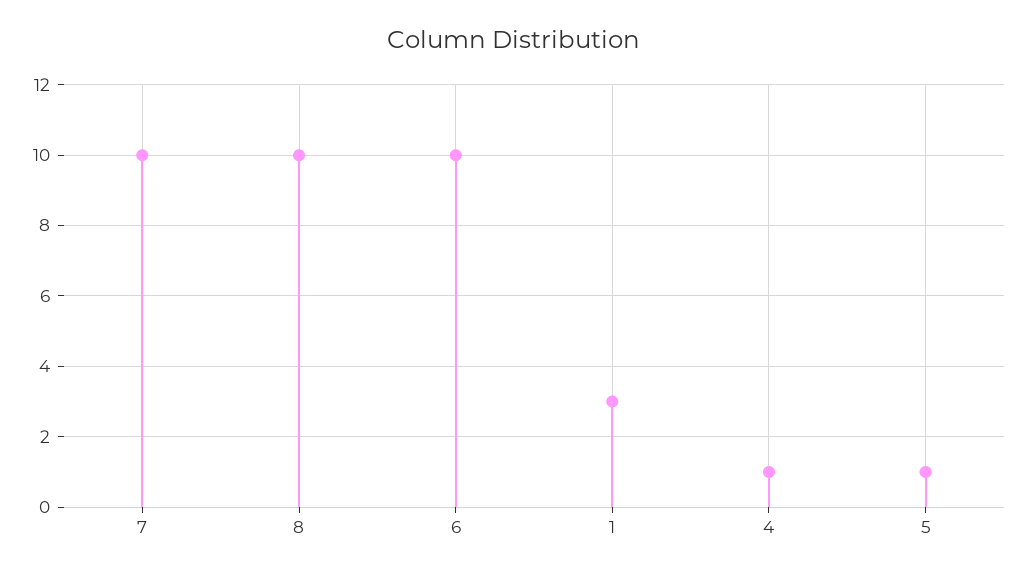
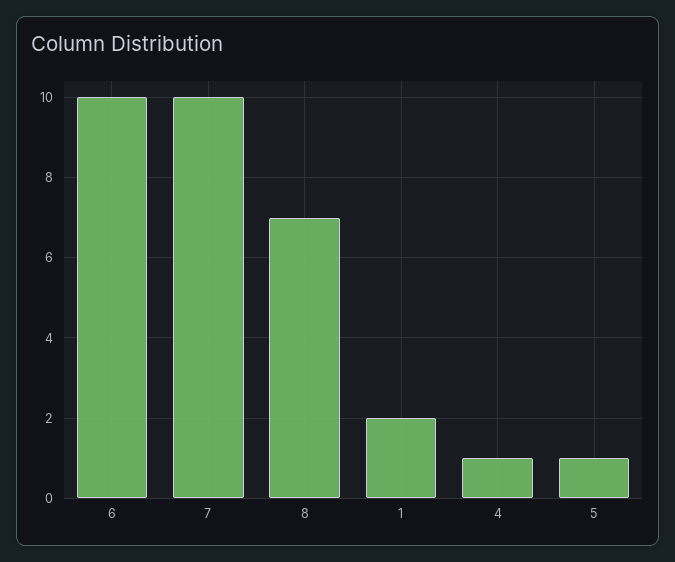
8: 10 -> 7
1: 3 -> 2

